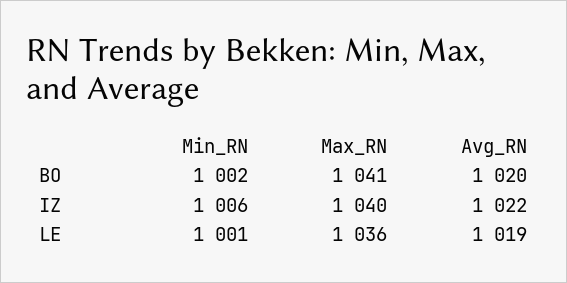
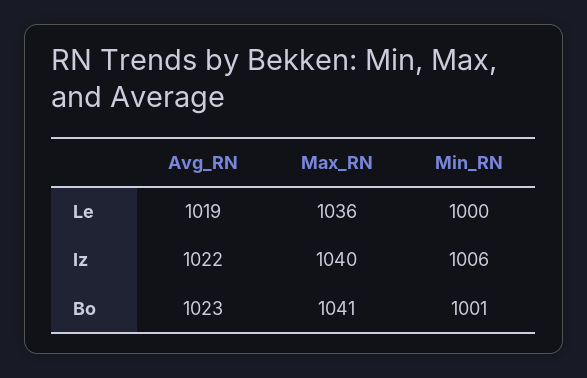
Min_RN, BO: 1002 -> 1001
Avg_RN, BO: 1020 -> 1023
Min_RN, LE: 1001 -> 1000

